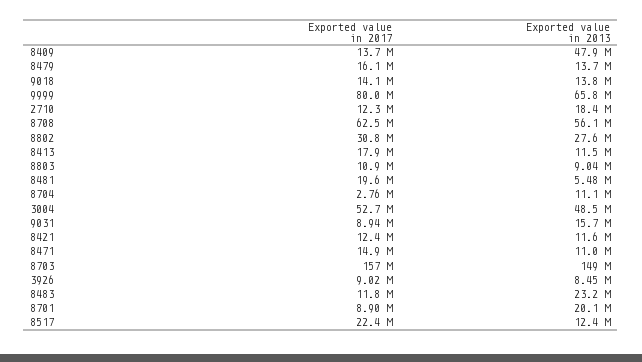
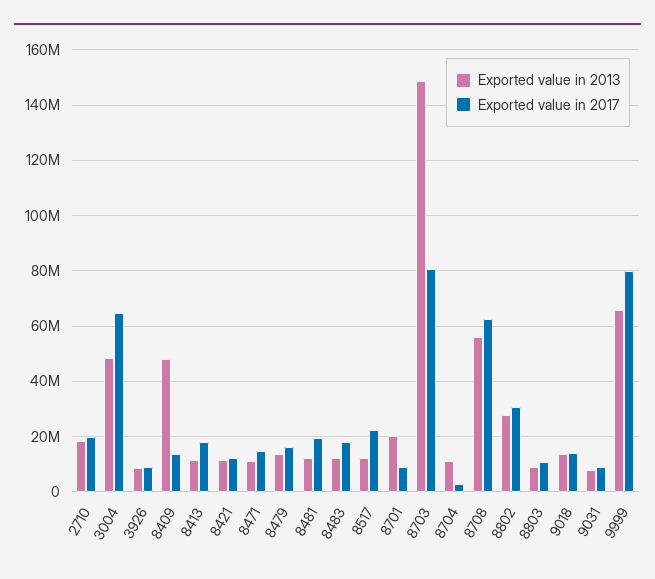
Exported value in 2017, 2710: 12300000 -> 20000000
Exported value in 2013, 8481: 5480000 -> 12500000
Exported value in 2017, 3004: 52700000 -> 65000000
Exported value in 2013, 9031: 15700000 -> 7500000
Exported value in 2017, 8703: 157000000 -> 80000000
Exported value in 2017, 8483: 11800000 -> 17500000
Exported value in 2013, 8483: 23200000 -> 12500000

